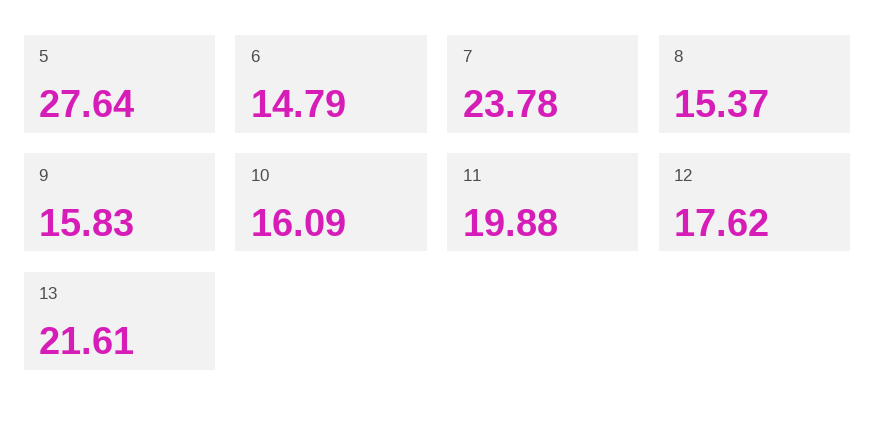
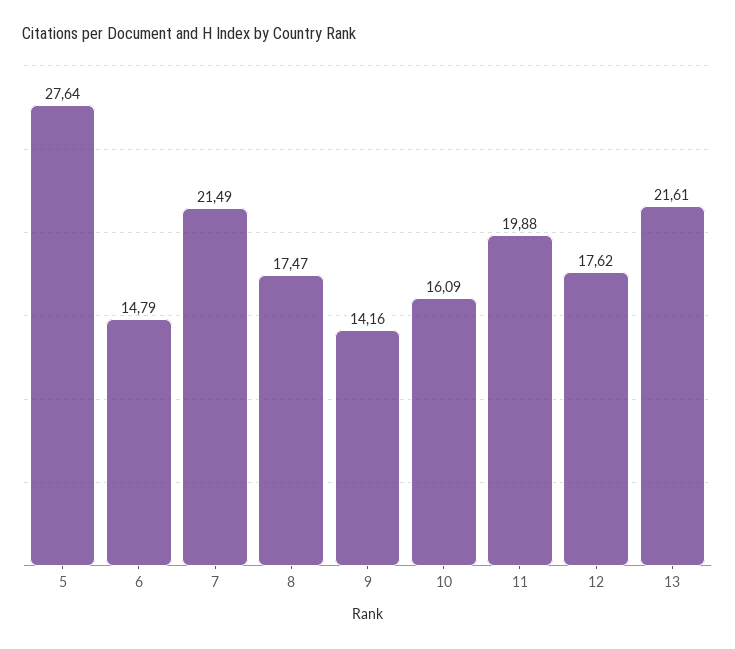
7: 23.78 -> 21.49
8: 15.37 -> 17.47
9: 15.83 -> 14.16

